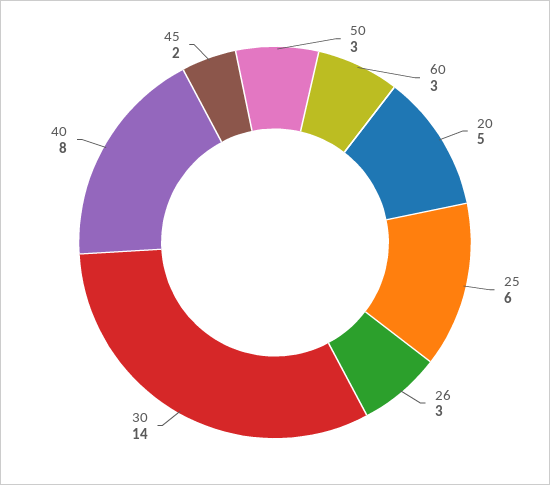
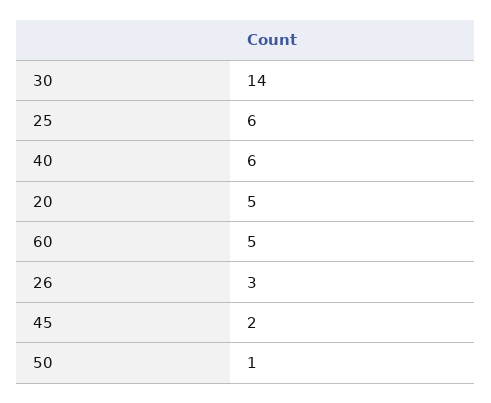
50: 3 -> 1
60: 3 -> 5
40: 8 -> 6

